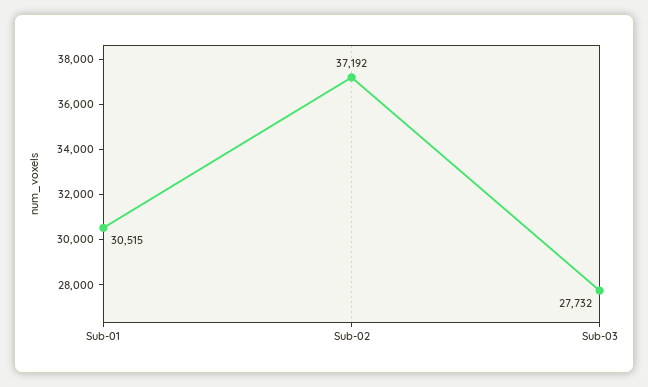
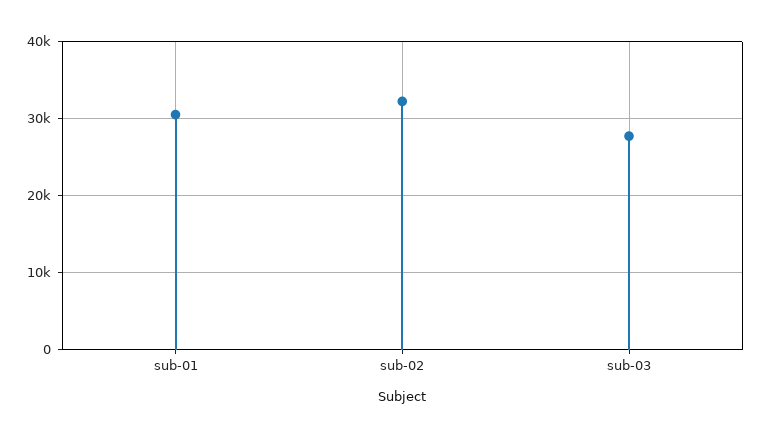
Sub-02: 37192 -> 32000

